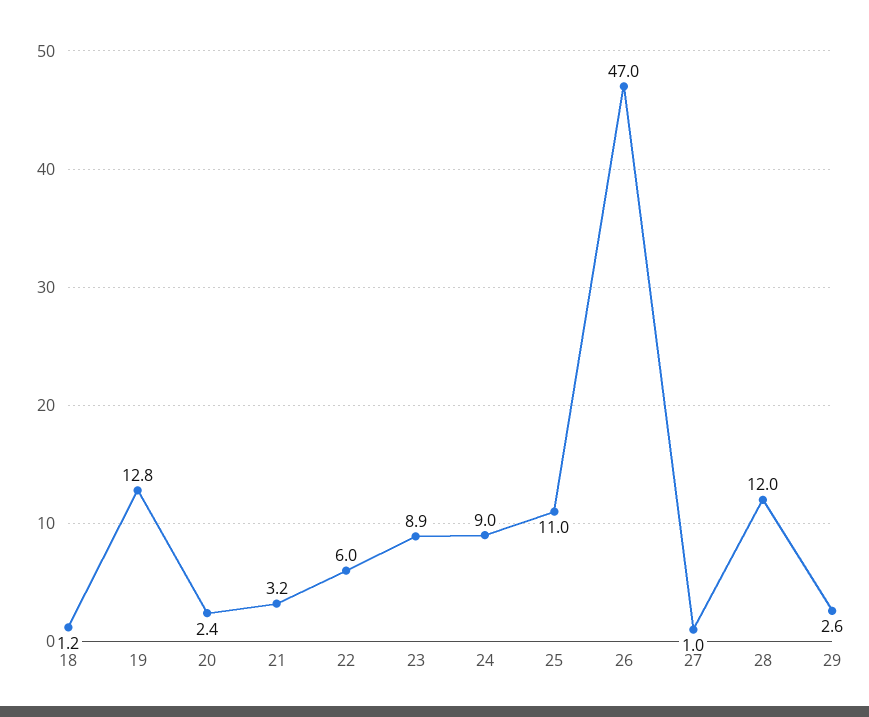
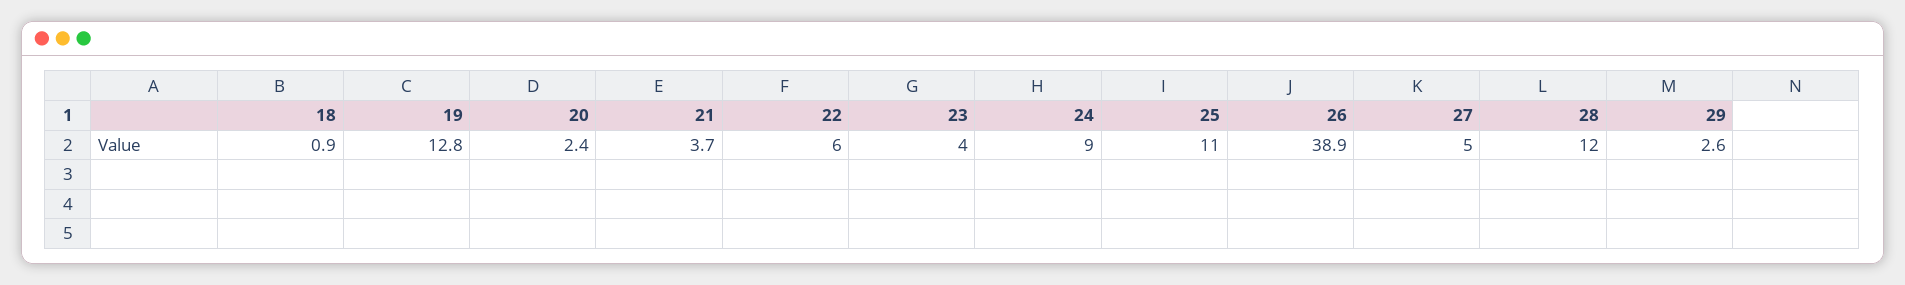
18: 1.2 -> 0.9
21: 3.2 -> 3.7
23: 8.9 -> 4
26: 47 -> 38.9
27: 1 -> 5

